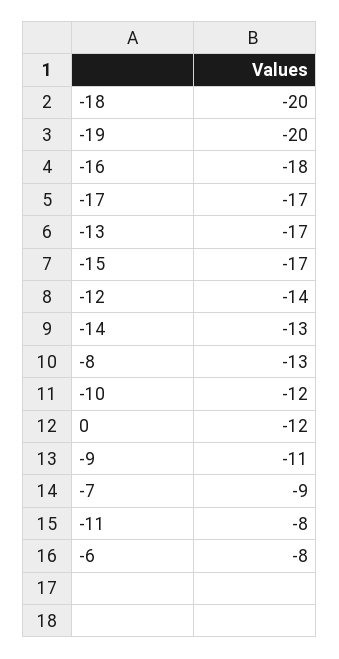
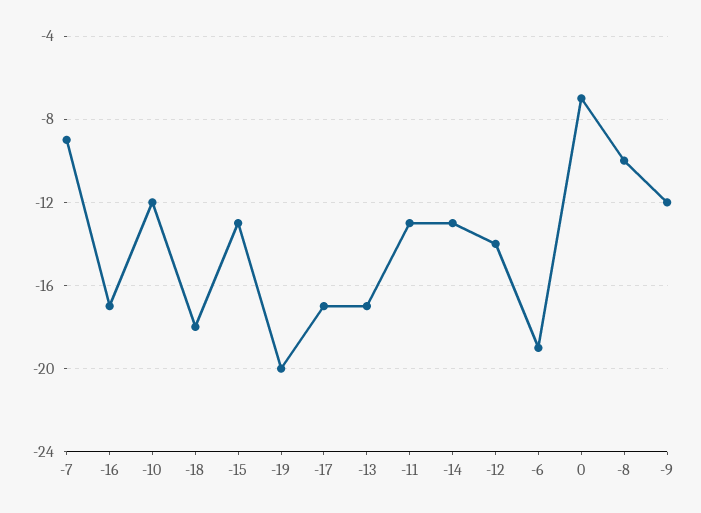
-18: -20 -> -18
-16: -18 -> -17
-15: -17 -> -13
-8: -13 -> -10
0: -12 -> -7
-9: -11 -> -12
-11: -8 -> -13
-6: -8 -> -19

